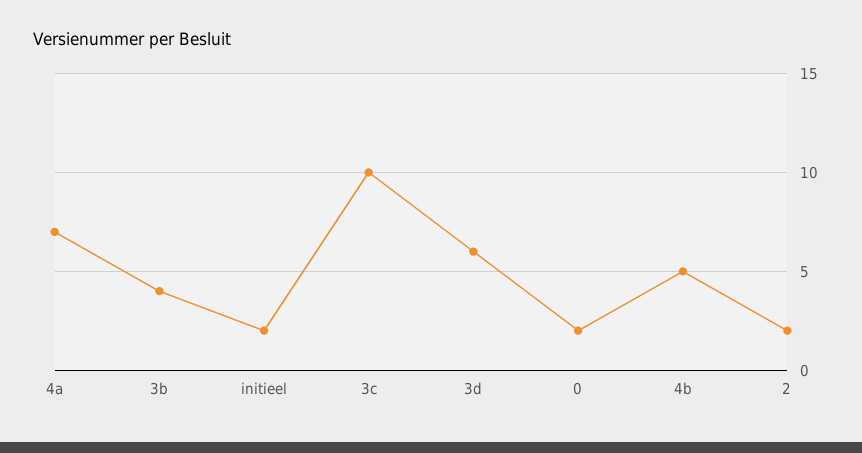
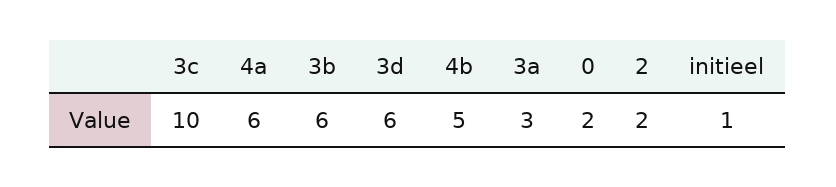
4a: 7 -> 6
3b: 4 -> 6
initieel: 2 -> 1
3a: none -> 3

